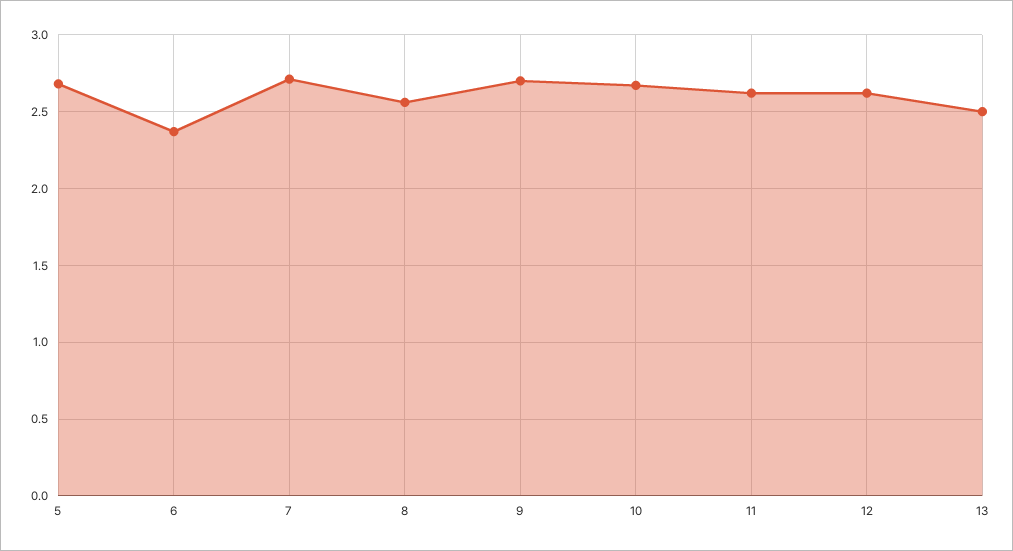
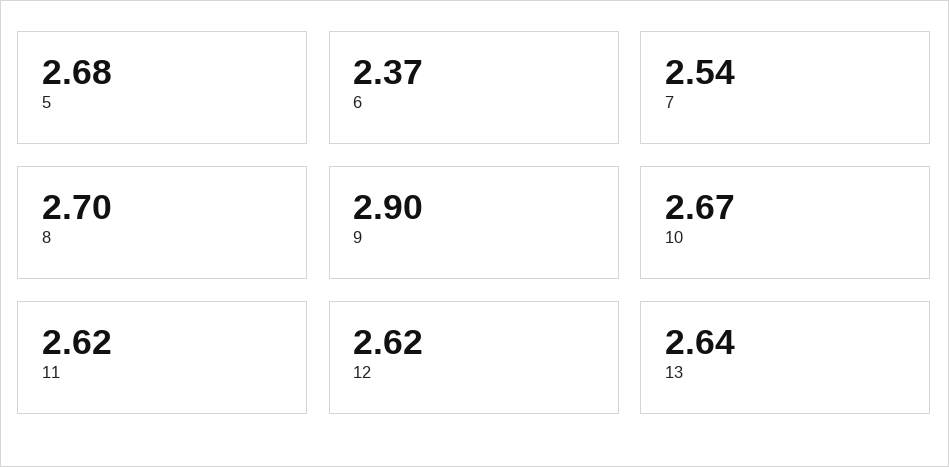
7: 2.7 -> 2.54
8: 2.55 -> 2.7
9: 2.7 -> 2.9
13: 2.5 -> 2.64

